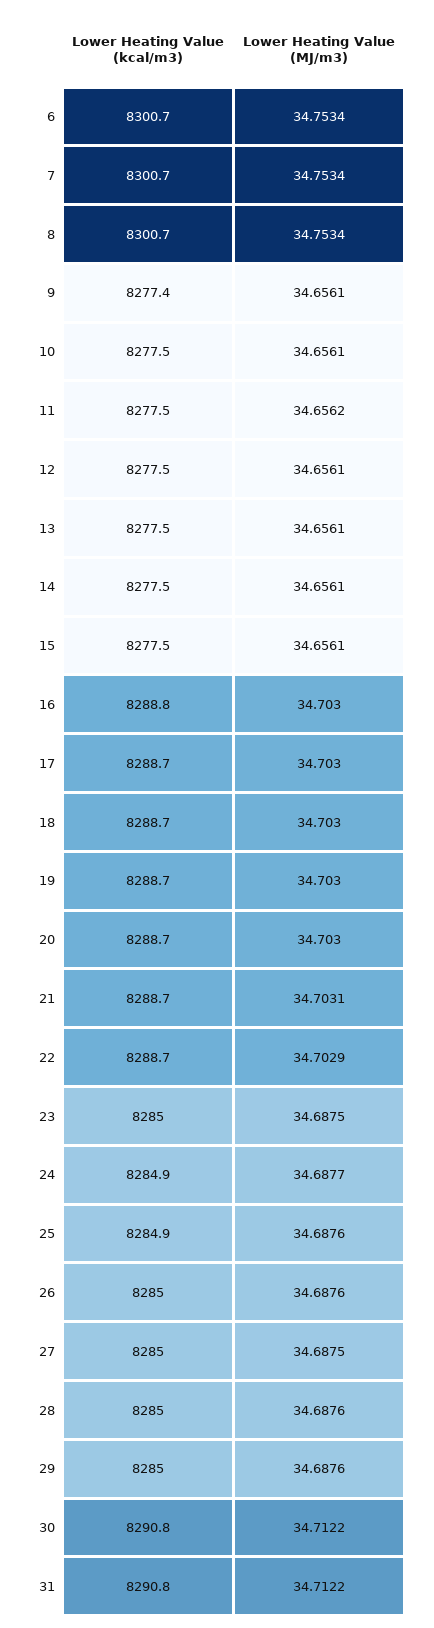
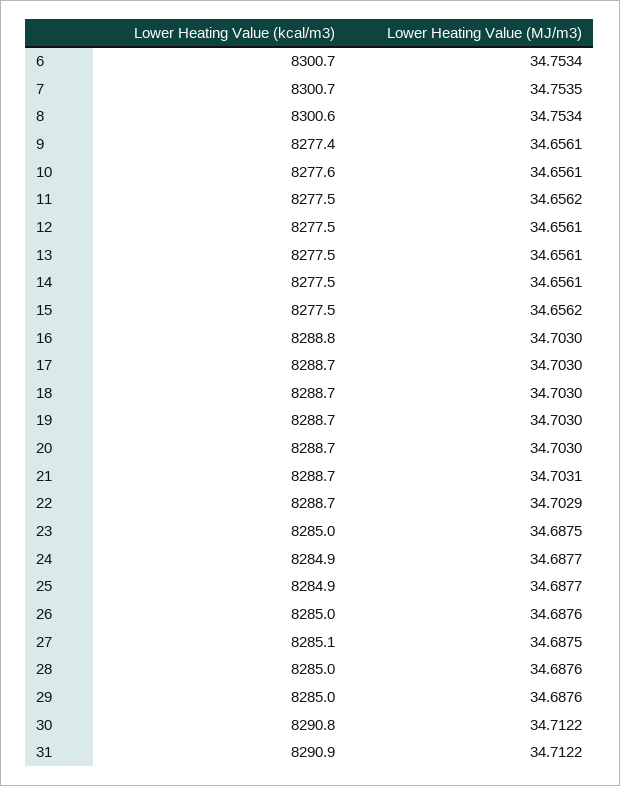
Lower Heating Value (MJ/m3), 7: 34.7534 -> 34.7535
Lower Heating Value (kcal/m3), 8: 8300.7 -> 8300.6
Lower Heating Value (kcal/m3), 10: 8277.5 -> 8277.6
Lower Heating Value (MJ/m3), 15: 34.6561 -> 34.6562
Lower Heating Value (MJ/m3), 25: 34.6876 -> 34.6877
Lower Heating Value (kcal/m3), 27: 8285 -> 8285.1
Lower Heating Value (kcal/m3), 31: 8290.8 -> 8290.9

